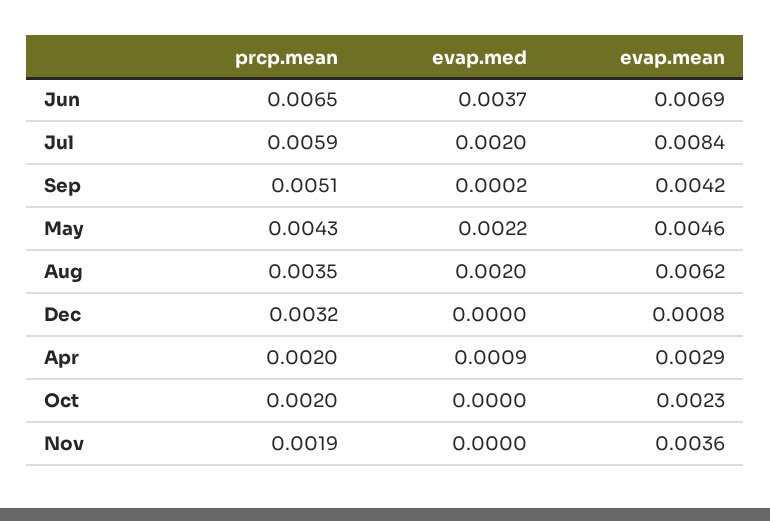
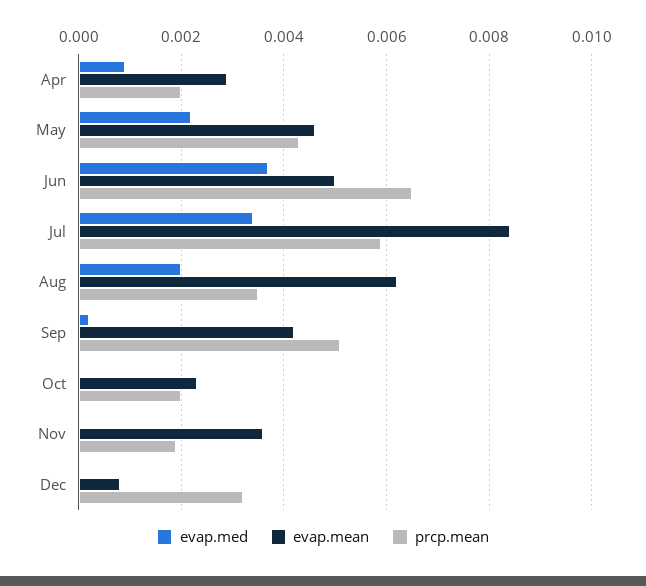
evap.mean, Jun: 0.0069 -> 0.005
evap.med, Jul: 0.002 -> 0.0035

